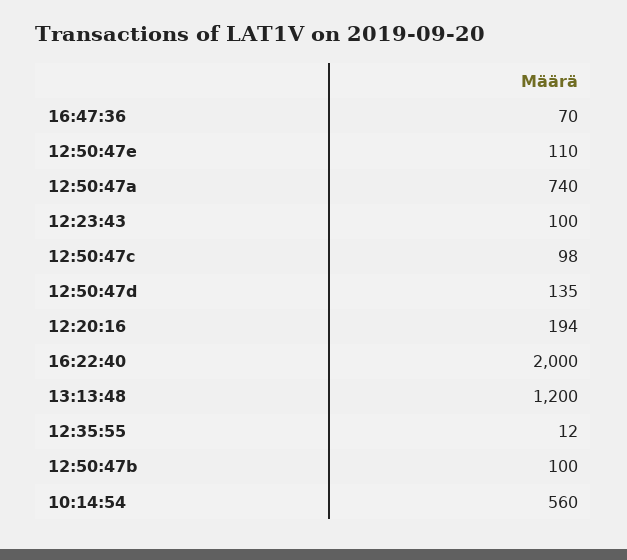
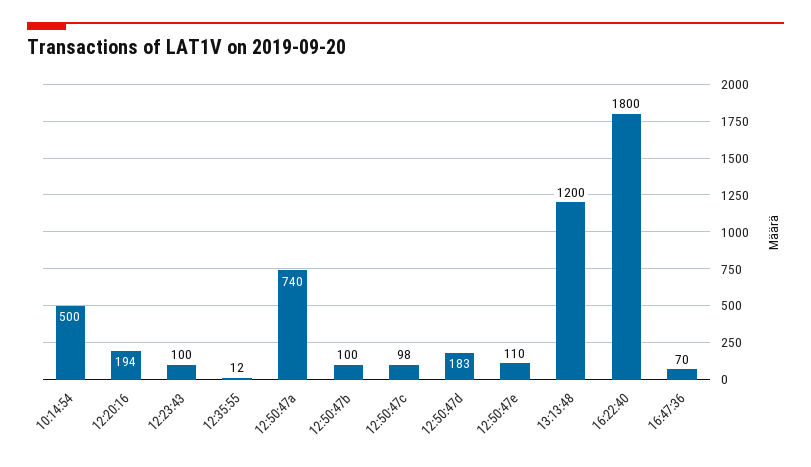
12:50:47d: 135 -> 183
16:22:40: 2000 -> 1800
10:14:54: 560 -> 500

